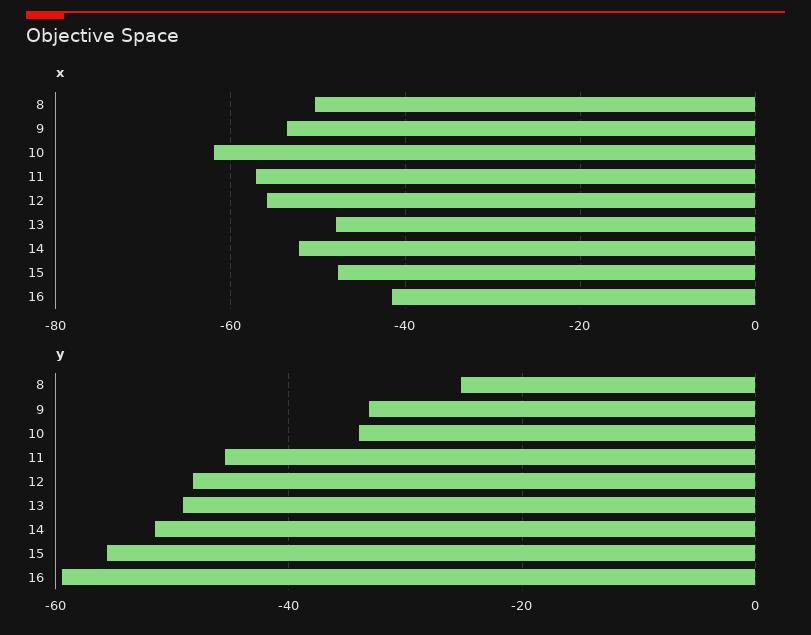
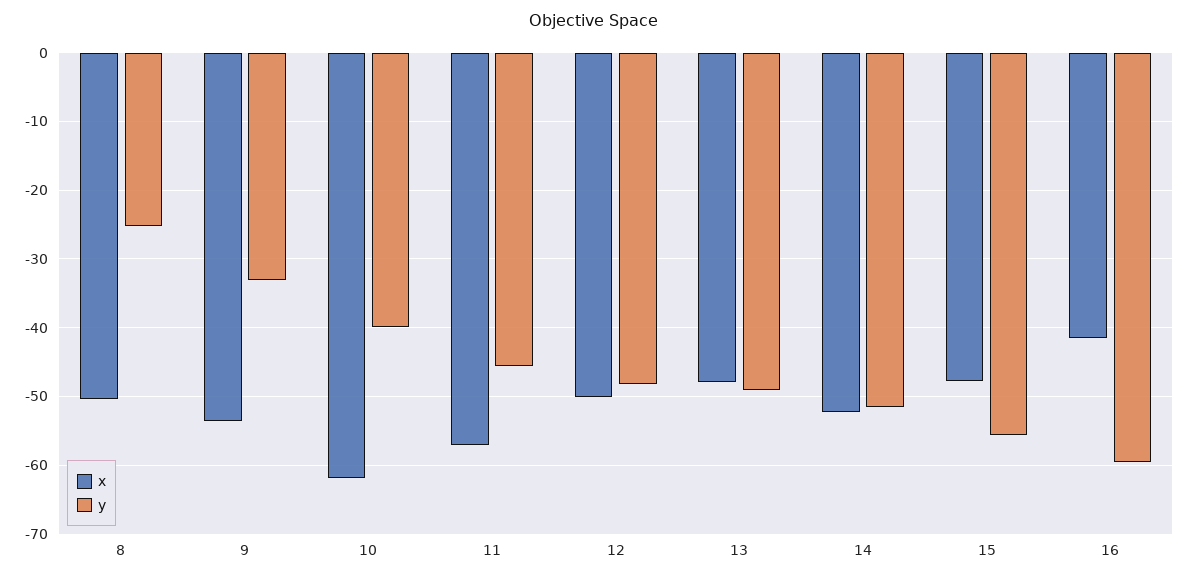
x, 12: -56 -> -50
y, 10: -34 -> -40

